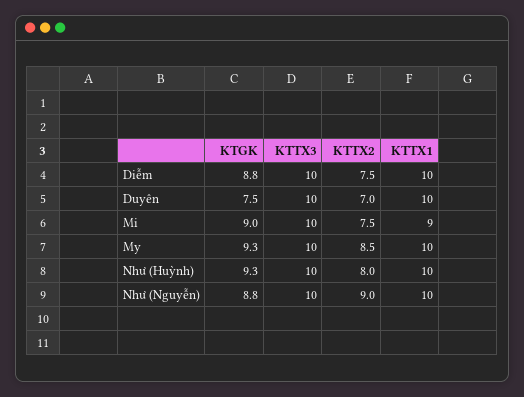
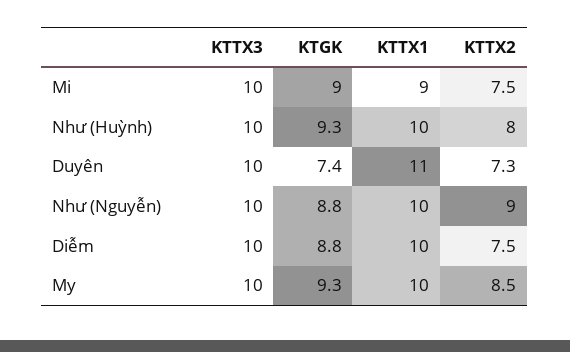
KTGK, Duyên: 7.5 -> 7.4
KTTX2, Duyên: 7 -> 7.3
KTTX1, Duyên: 10 -> 11

